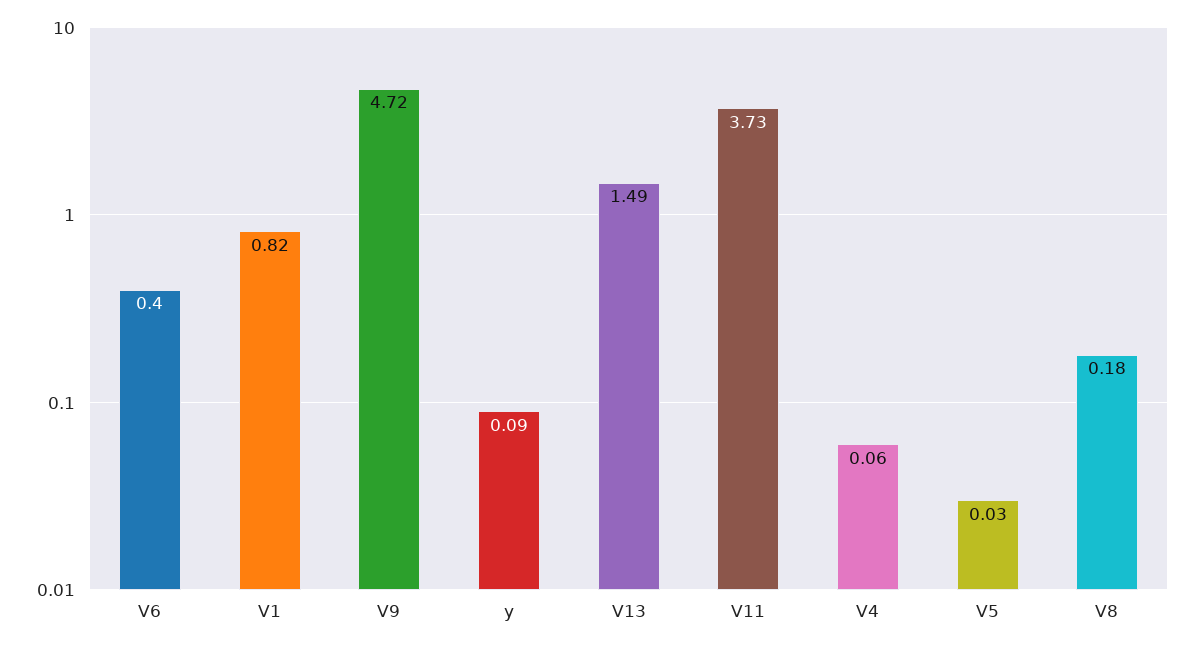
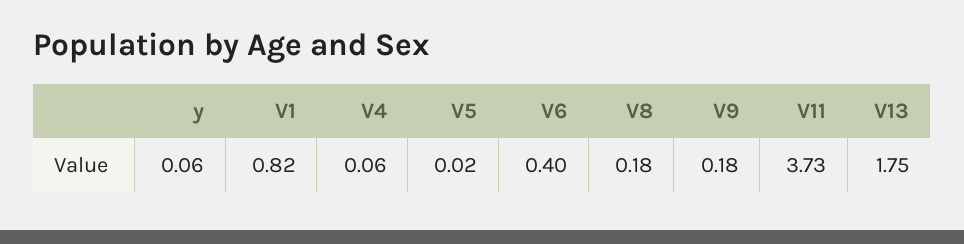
V9: 4.72 -> 0.18
y: 0.09 -> 0.06
V13: 1.49 -> 1.75
V5: 0.03 -> 0.02

